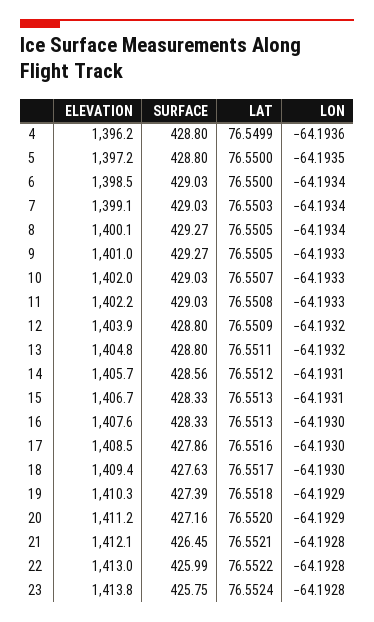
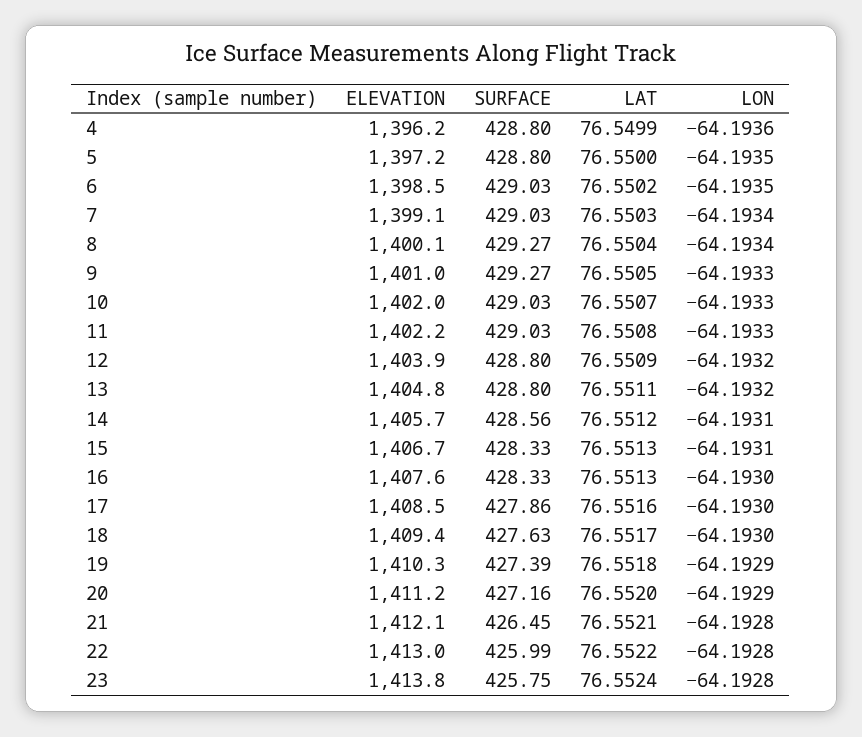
LAT, 6: 76.55 -> 76.5502
LON, 6: -64.1934 -> -64.1935
LAT, 8: 76.5505 -> 76.5504

